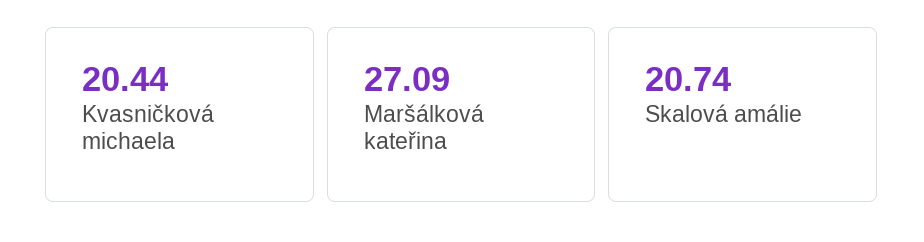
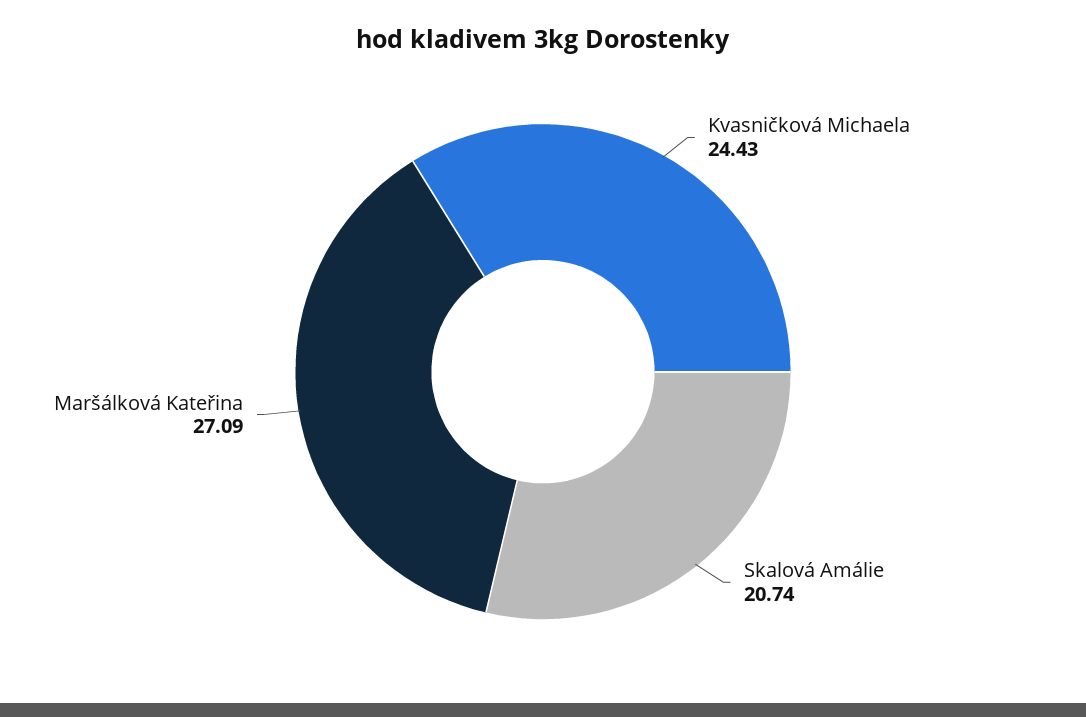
Kvasničková michaela: 20.44 -> 24.43

